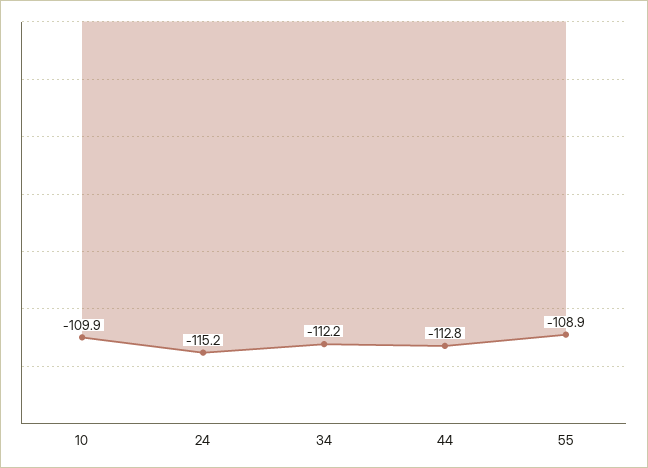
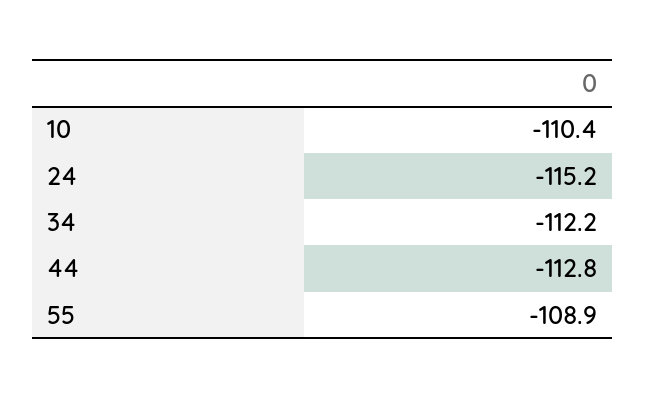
10: -109.9 -> -110.4

